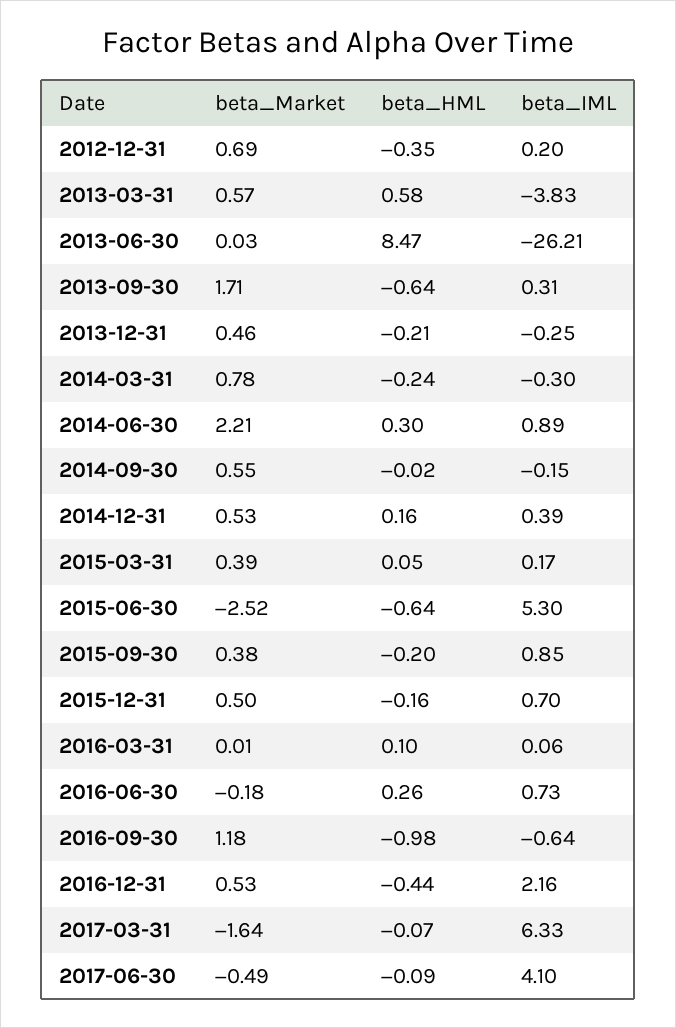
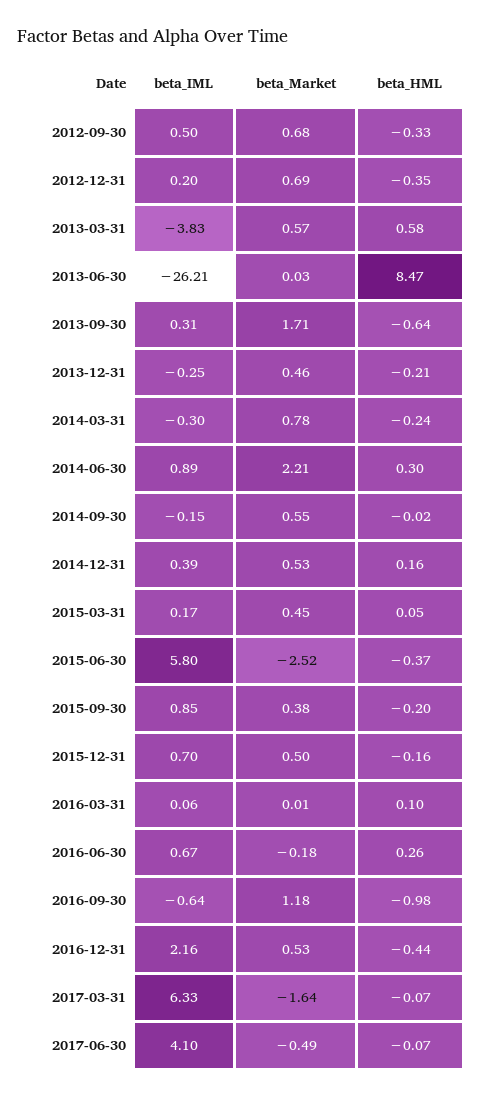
beta_Market, 2015-03-31: 0.39 -> 0.45
beta_HML, 2015-06-30: -0.64 -> -0.37
beta_IML, 2015-06-30: 5.3 -> 5.8
beta_IML, 2016-06-30: 0.73 -> 0.67
beta_HML, 2017-06-30: -0.09 -> -0.07
beta_IML, 2012-09-30: none -> 0.5
beta_Market, 2012-09-30: none -> 0.68
beta_HML, 2012-09-30: none -> -0.33

